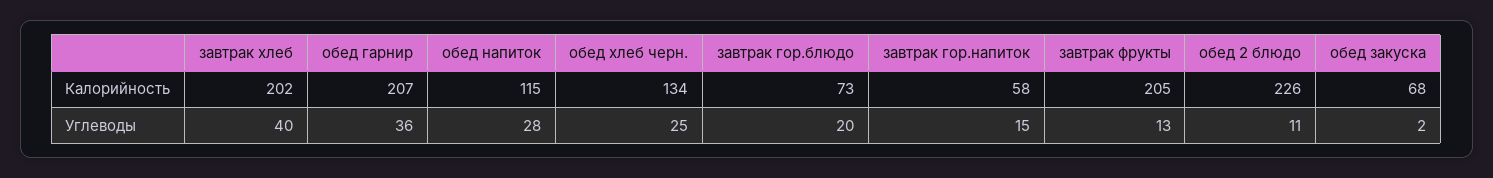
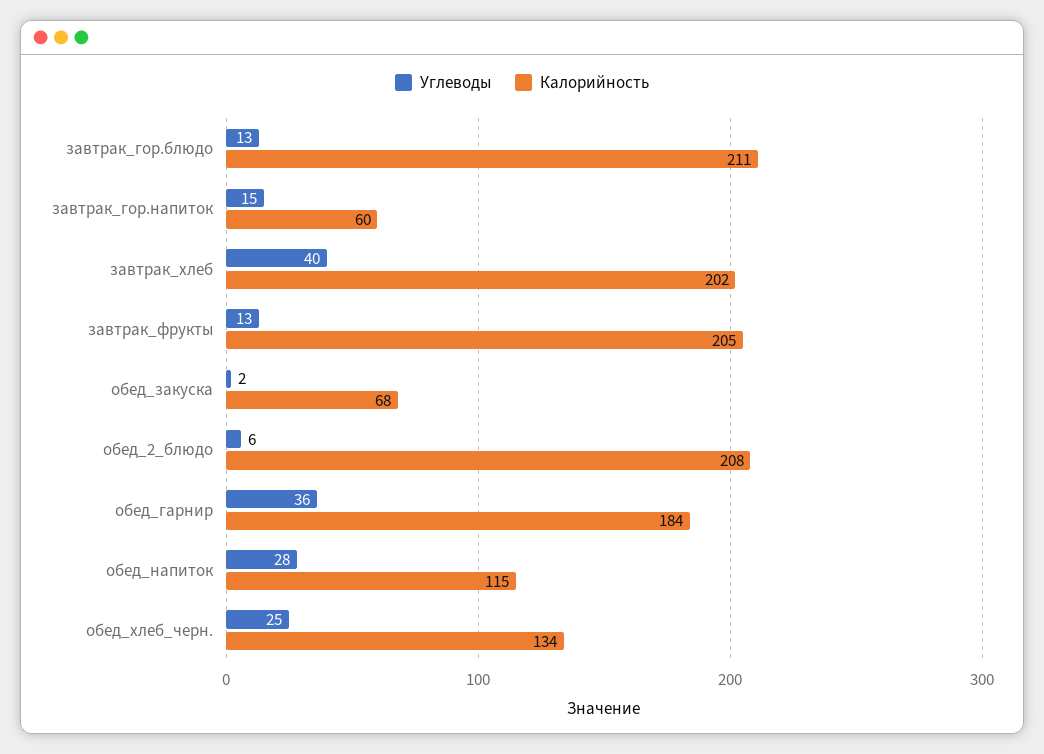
Калорийность, обед гарнир: 207 -> 184
Калорийность, завтрак гор.блюдо: 73 -> 211
Калорийность, завтрак гор.напиток: 58 -> 60
Калорийность, обед 2 блюдо: 226 -> 208
Углеводы, завтрак гор.блюдо: 20 -> 13
Углеводы, обед 2 блюдо: 11 -> 6

